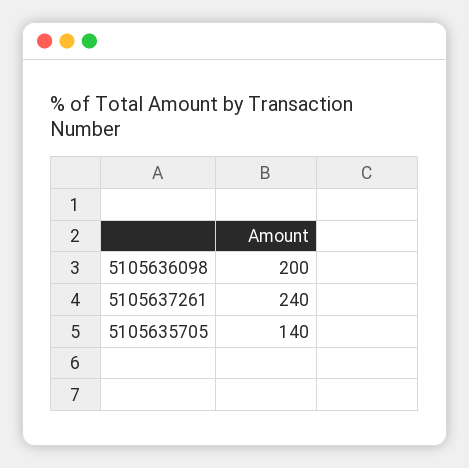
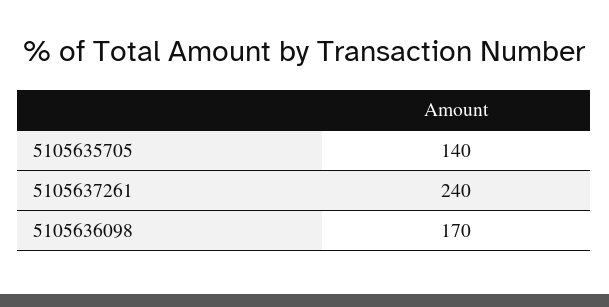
5105636098: 200 -> 170

